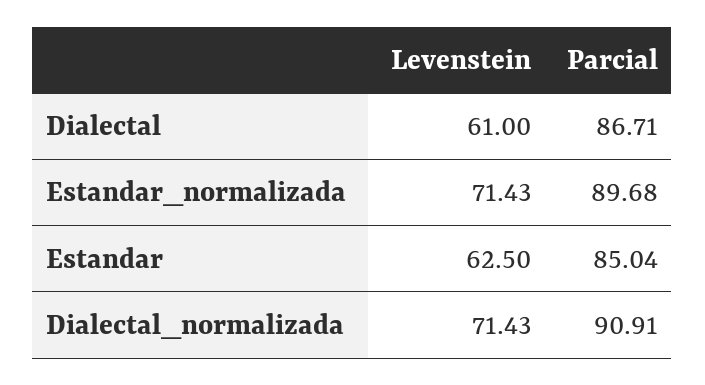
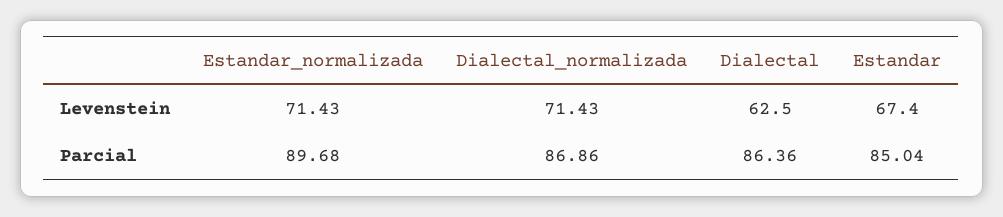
Levenstein, Dialectal: 61 -> 62.5
Parcial, Dialectal: 86.71 -> 86.36
Levenstein, Estandar: 62.5 -> 67.4
Parcial, Dialectal_normalizada: 90.91 -> 86.86

